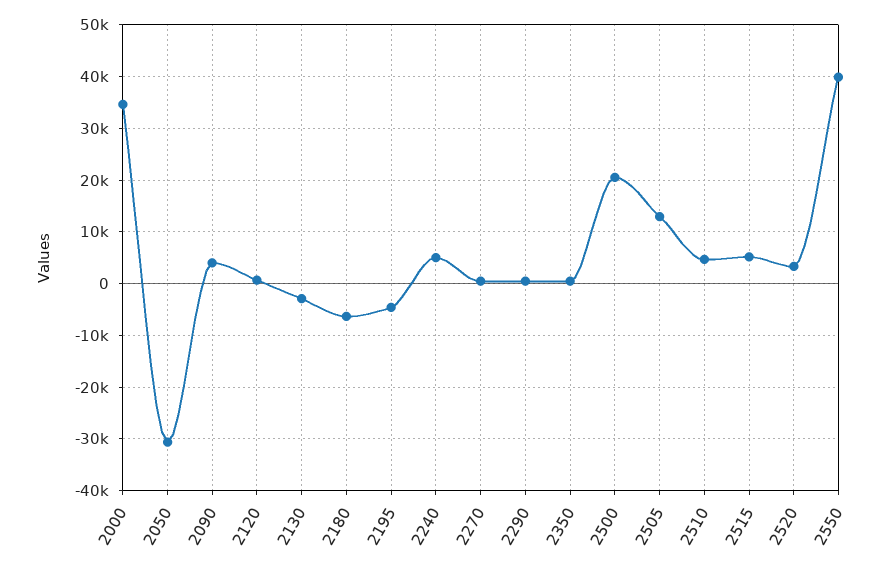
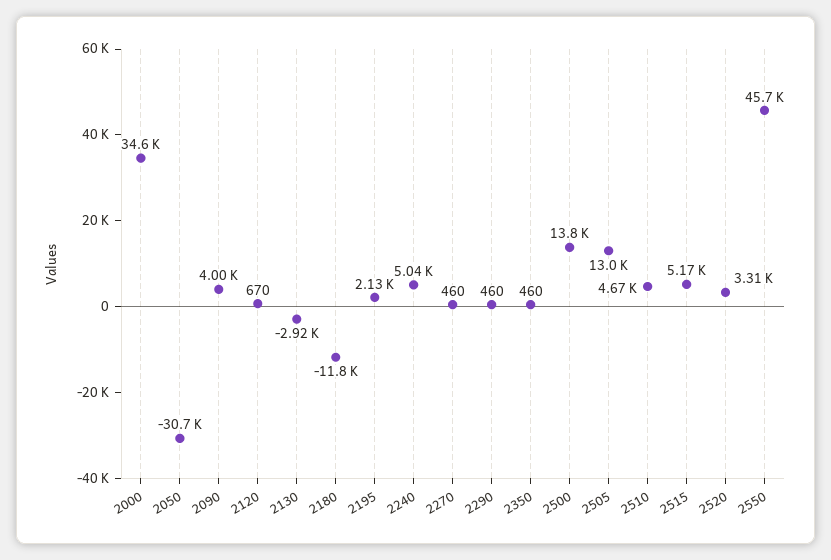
2180: -6000 -> -11800
2195: -4000 -> 2130
2500: 20000 -> 13800
2550: 40000 -> 45700

